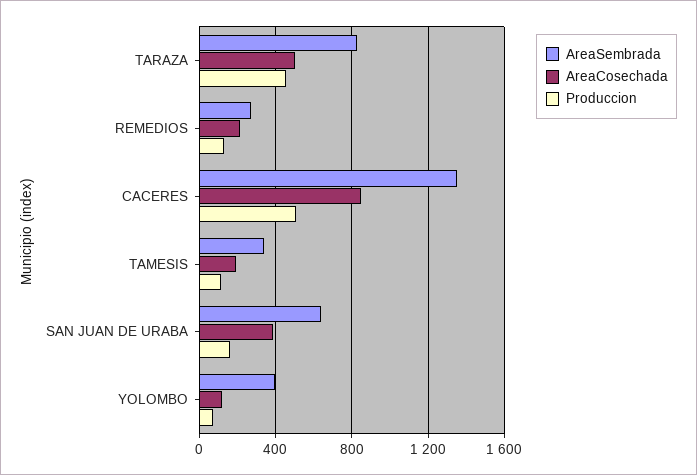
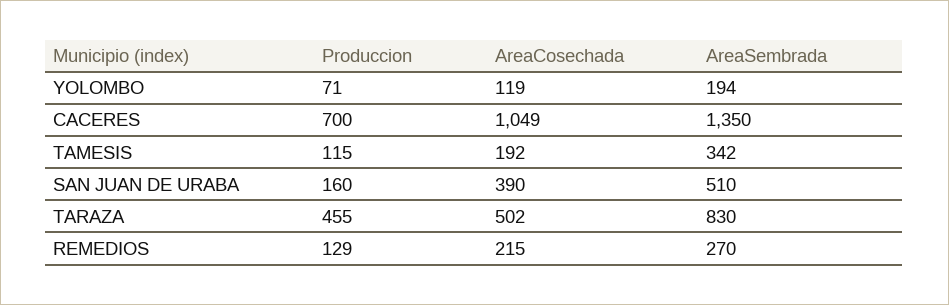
AreaCosechada, CACERES: 850 -> 1049
Produccion, CACERES: 500 -> 700
AreaSembrada, SAN JUAN DE URABA: 650 -> 510
AreaSembrada, YOLOMBO: 400 -> 194

